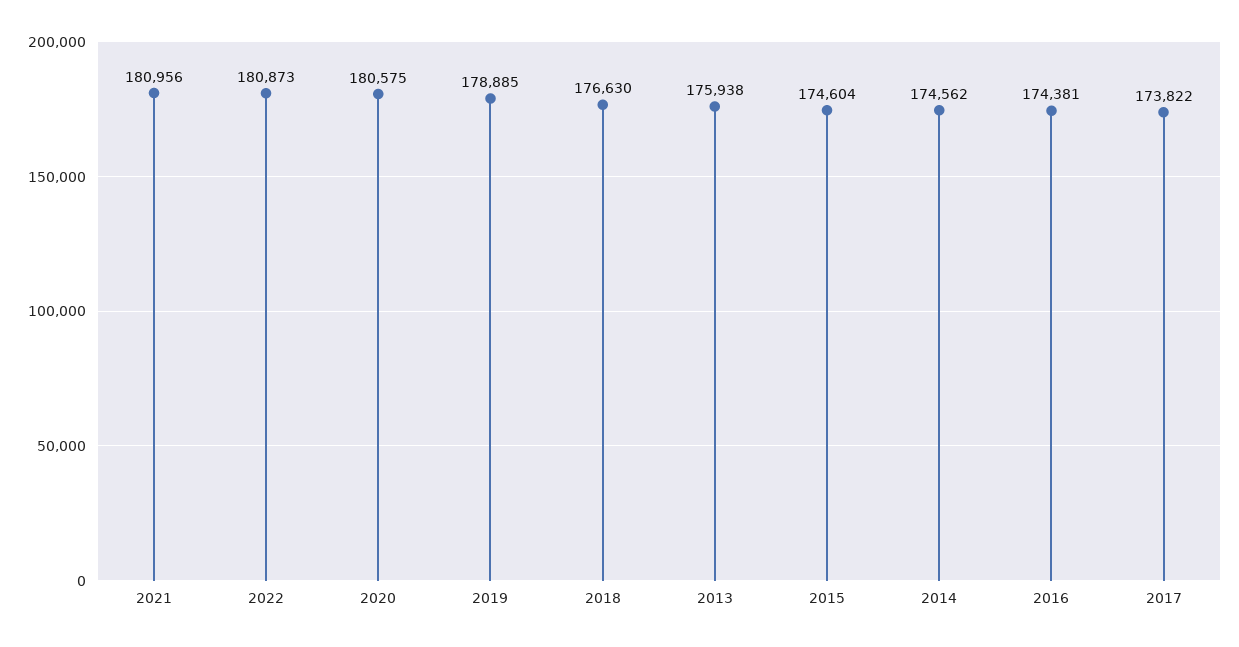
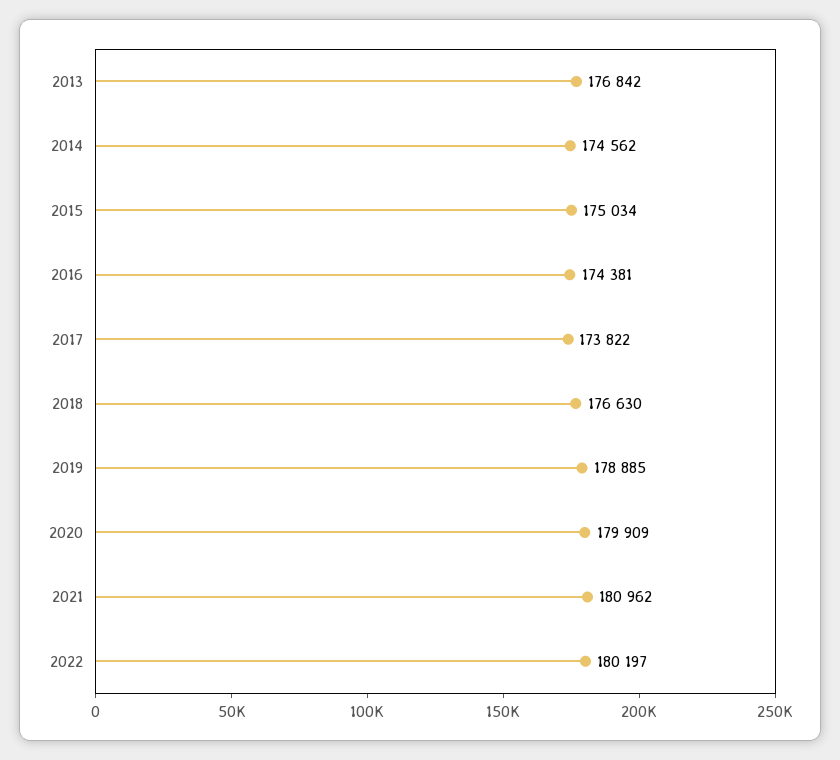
2021: 180956 -> 180962
2022: 180873 -> 180197
2020: 180575 -> 179909
2013: 175938 -> 176842
2015: 174604 -> 175034

